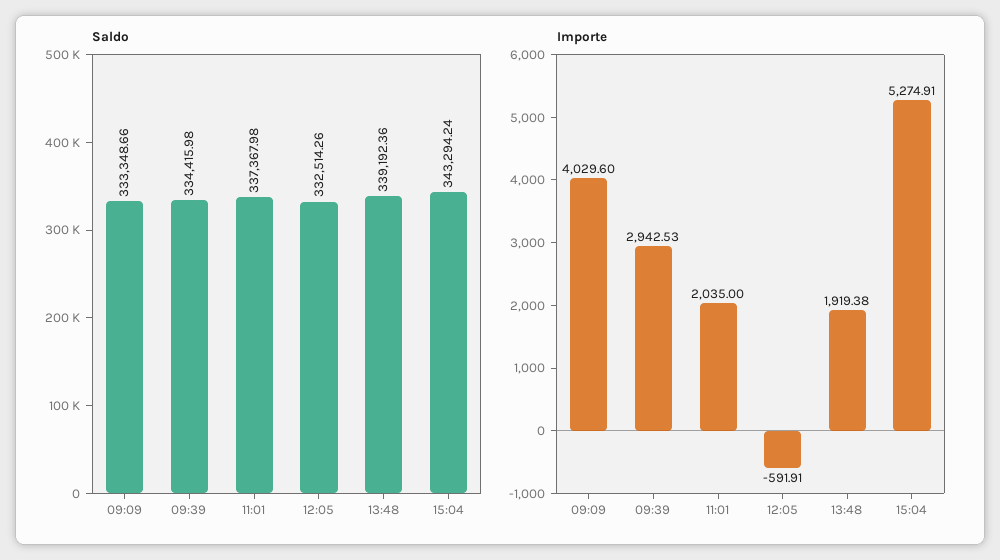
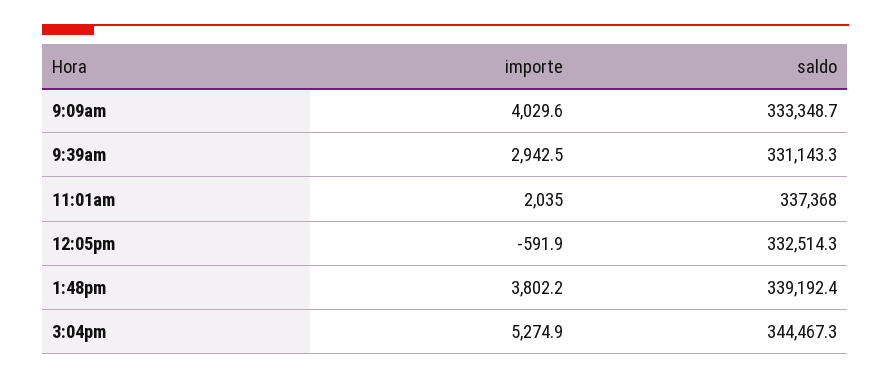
Saldo, 09:39: 334415.98 -> 331143.3
Saldo, 15:04: 343294.24 -> 344467.3
Importe, 13:48: 1919.38 -> 3802.2

